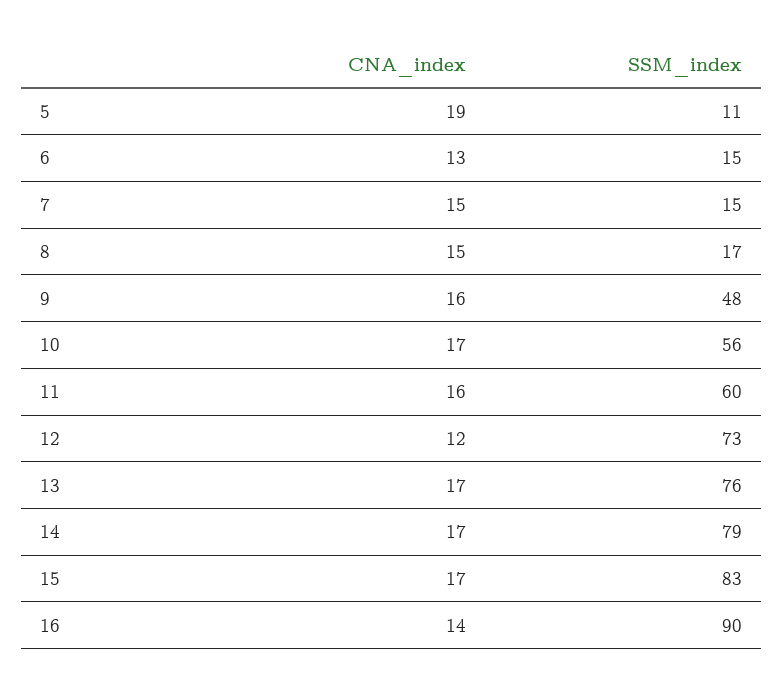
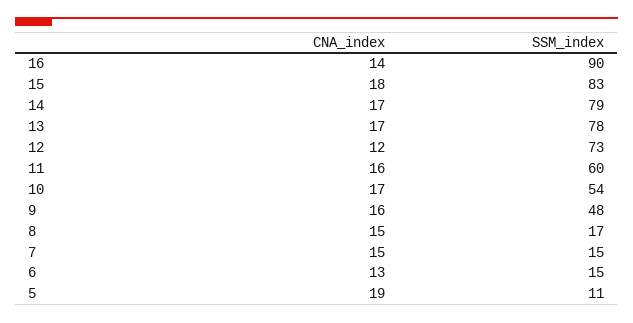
SSM_index, 10: 56 -> 54
SSM_index, 13: 76 -> 78
CNA_index, 15: 17 -> 18

